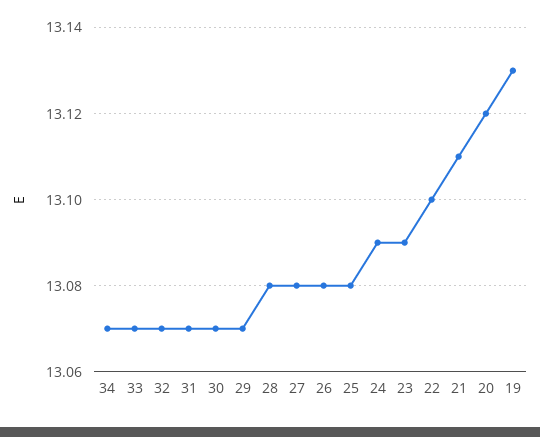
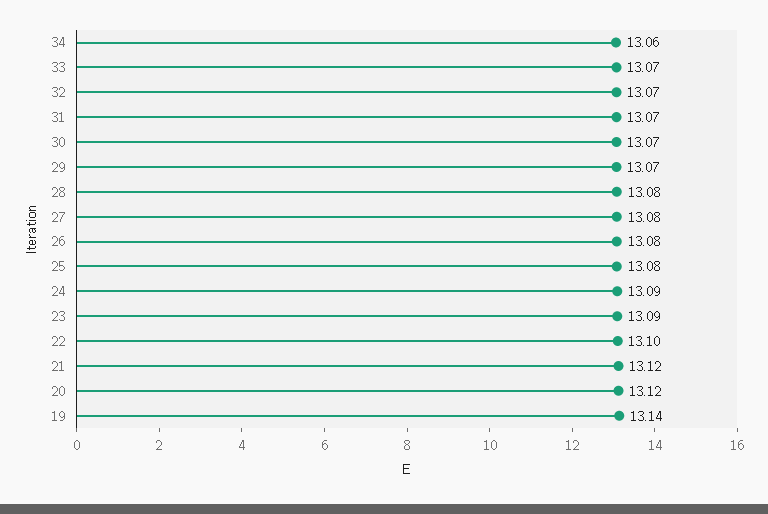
34: 13.07 -> 13.06
21: 13.11 -> 13.12
19: 13.13 -> 13.14

